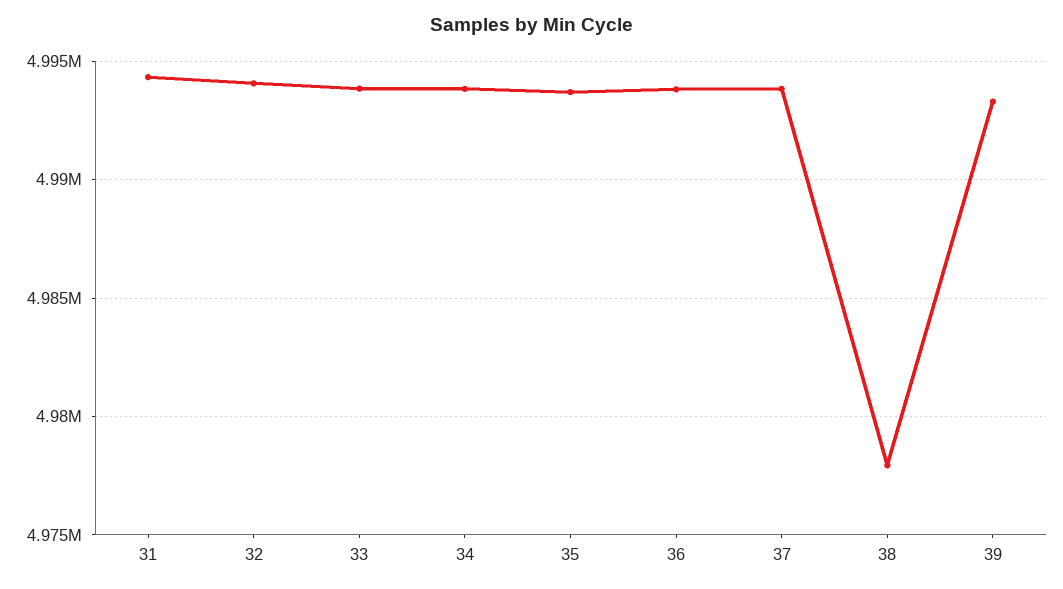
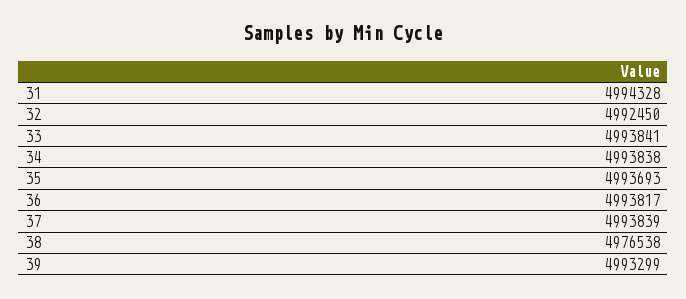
32: 4994000 -> 4992450
38: 4978000 -> 4976538

